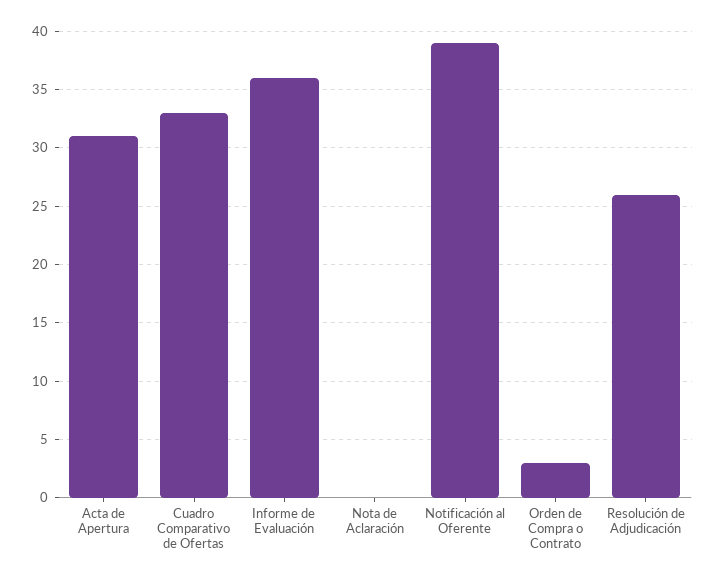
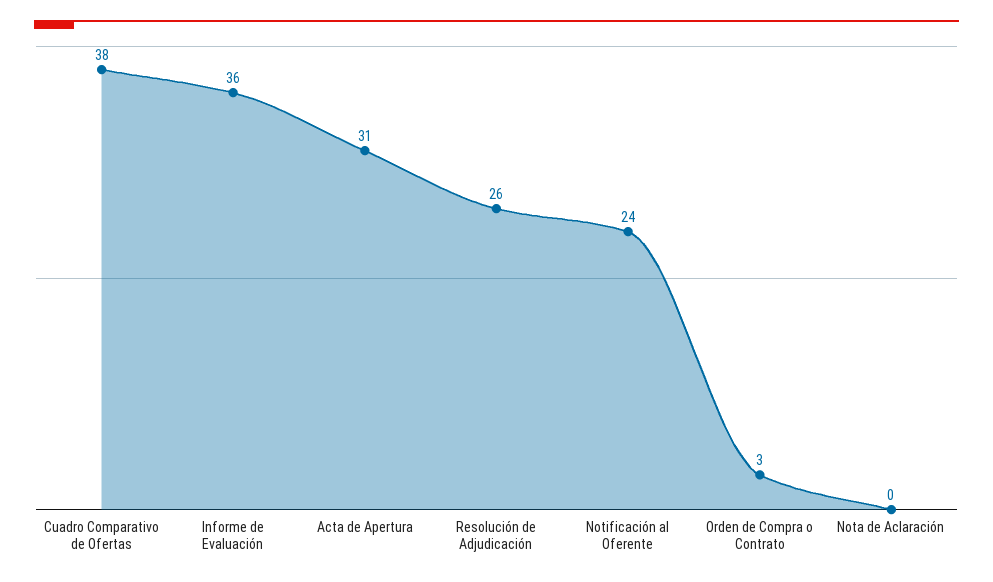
Cuadro Comparativo de Ofertas: 33 -> 38
Notificación al Oferente: 39 -> 24

